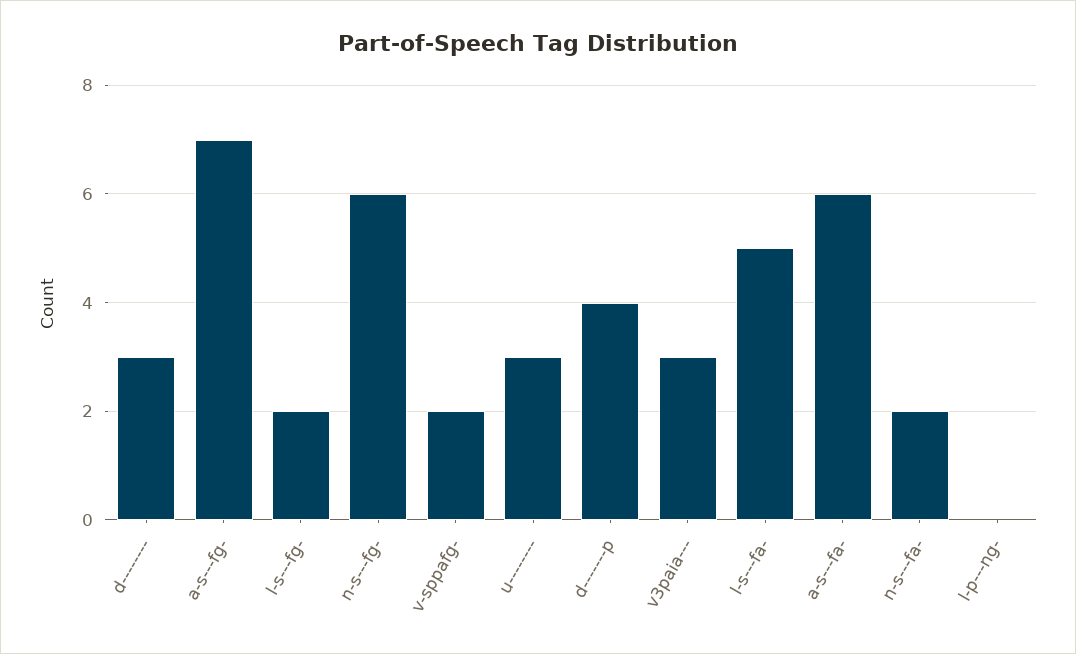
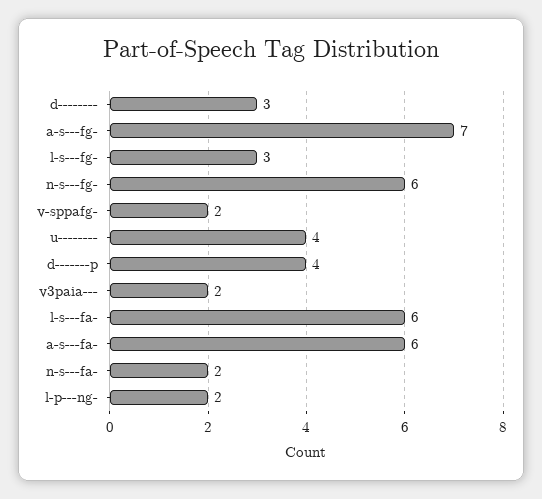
l-s---fg-: 2 -> 3
u--------: 3 -> 4
v3paia---: 3 -> 2
l-s---fa-: 5 -> 6
l-p---ng-: 0 -> 2

